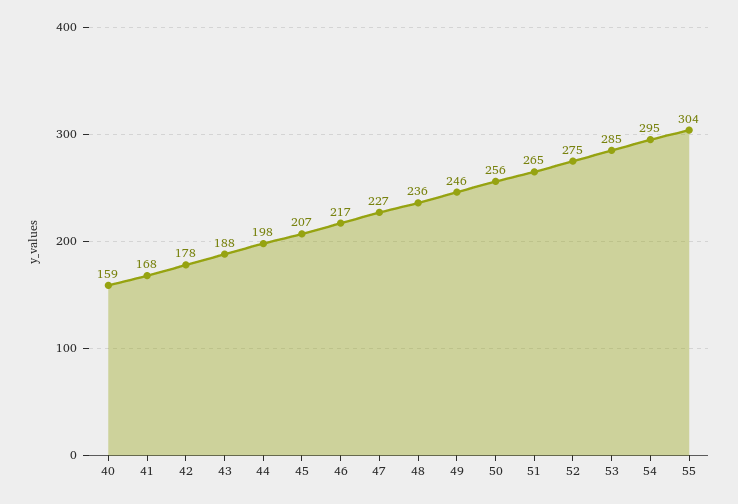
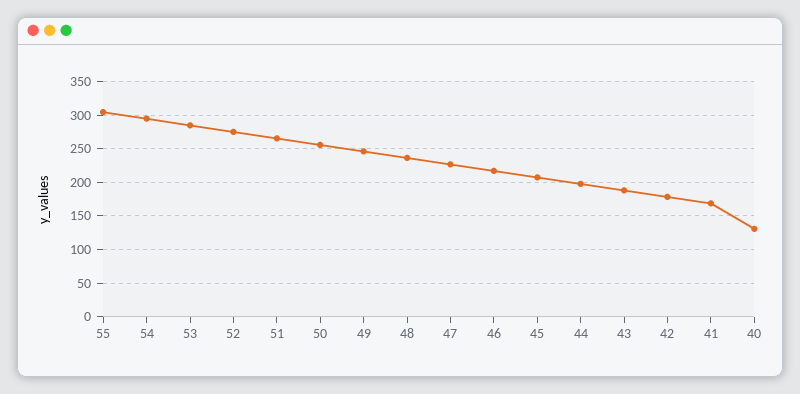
40: 159 -> 130

